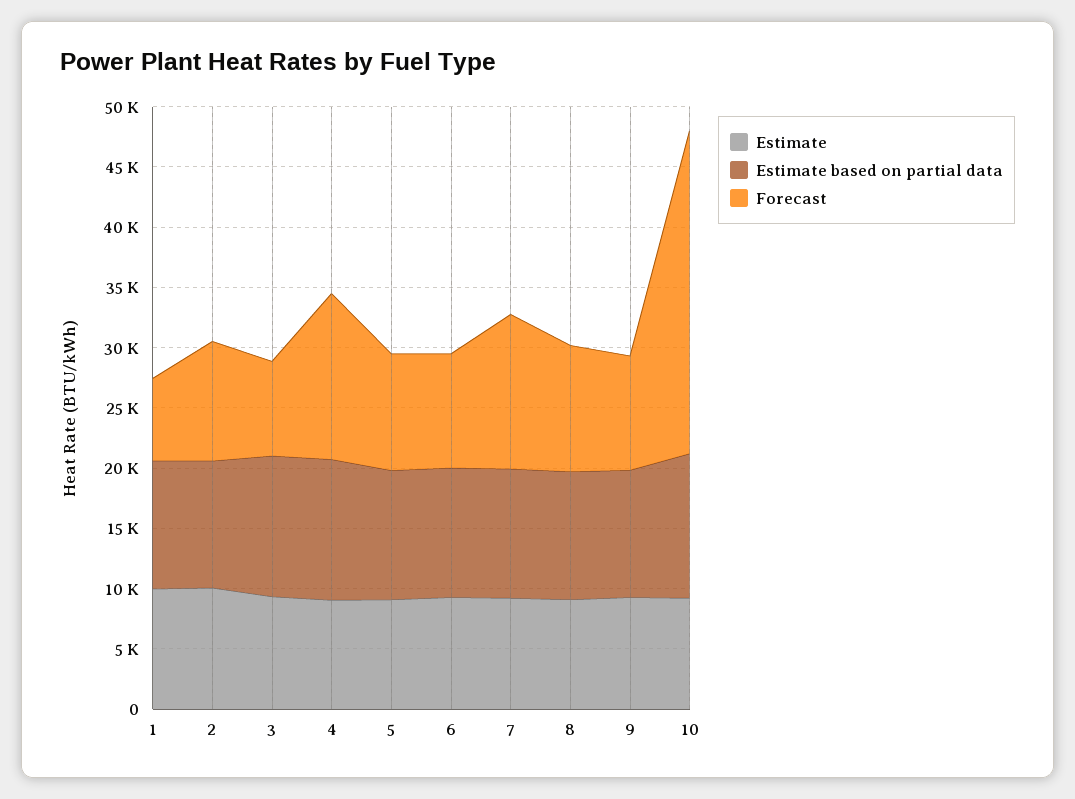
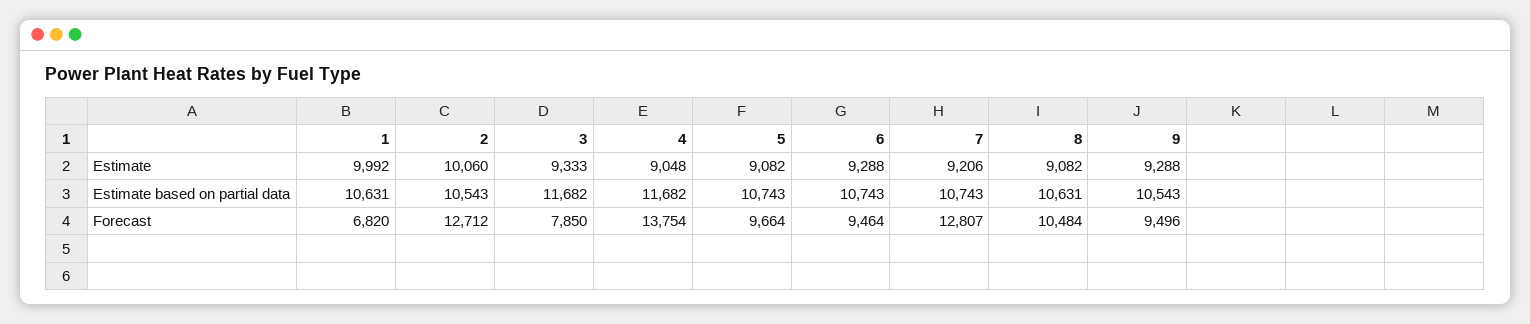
Forecast, 2: 10000 -> 12712
Estimate, 10: 9000 -> none
Estimate based on partial data, 10: 12000 -> none
Forecast, 10: 27000 -> none

